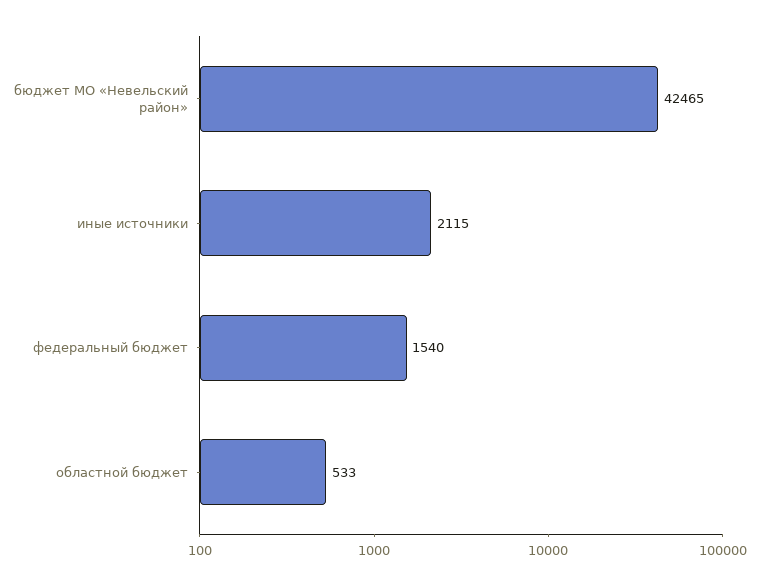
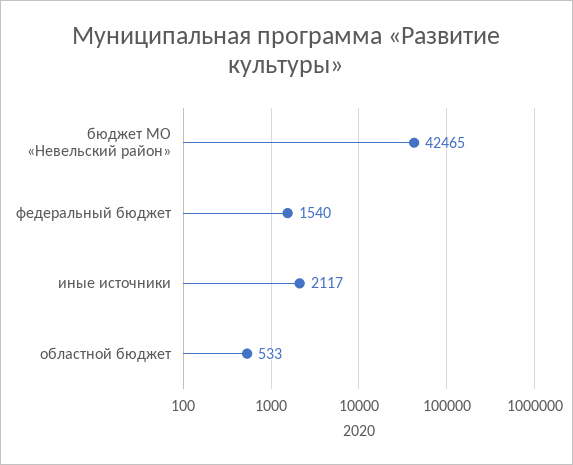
иные источники: 2115 -> 2117

